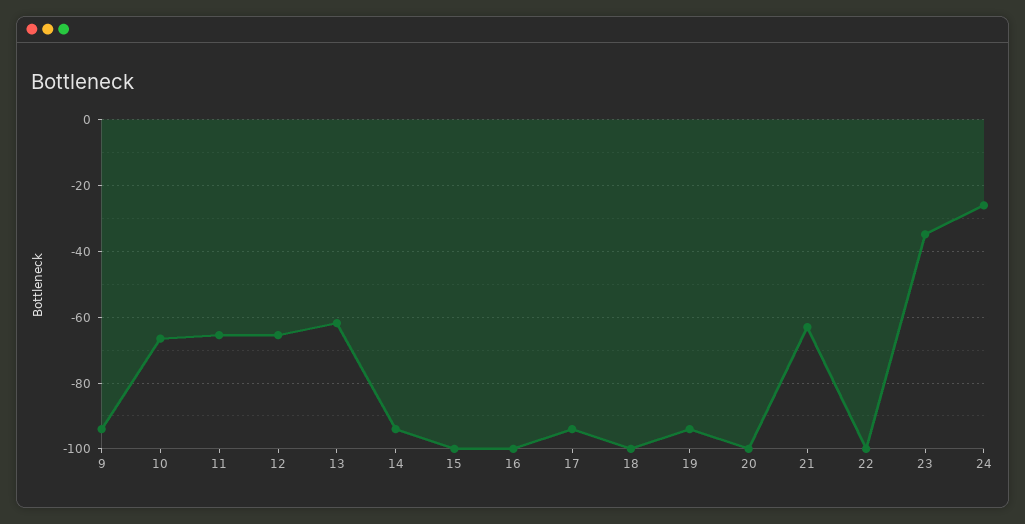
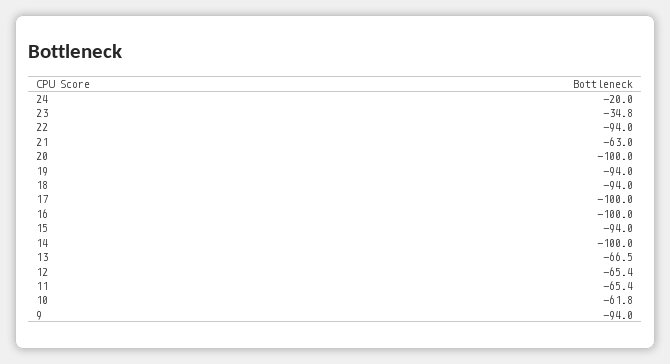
10: -66 -> -61.8
13: -62 -> -66.5
14: -94 -> -100
15: -100 -> -94
17: -94 -> -100
18: -100 -> -94
22: -100 -> -94
24: -26 -> -20

